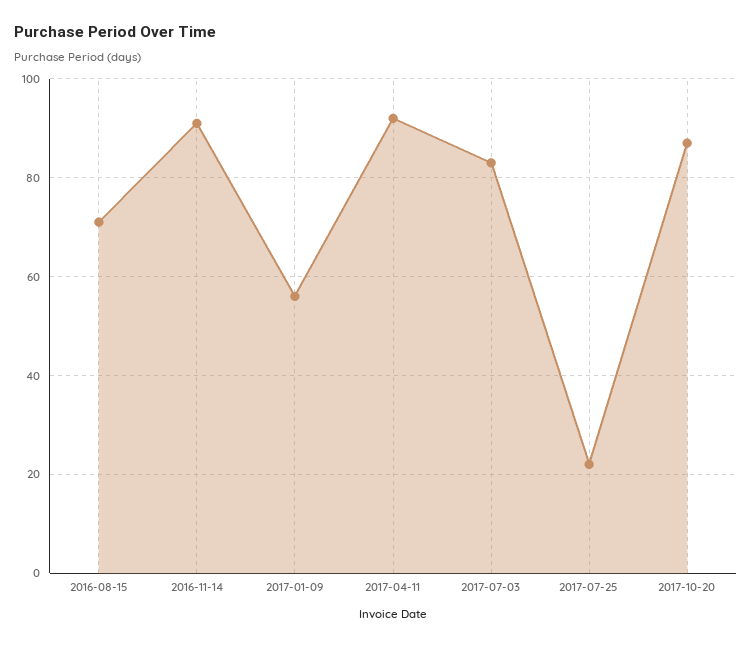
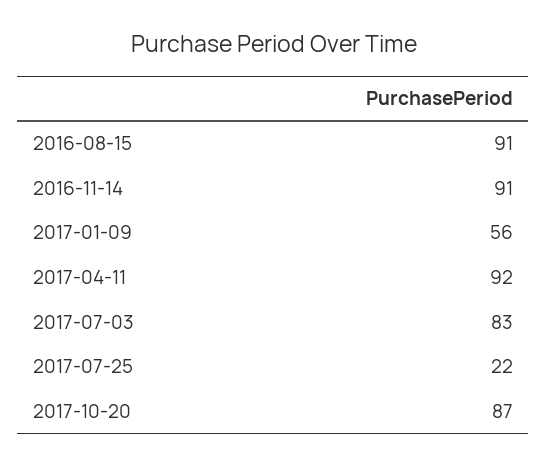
2016-08-15: 70 -> 91

